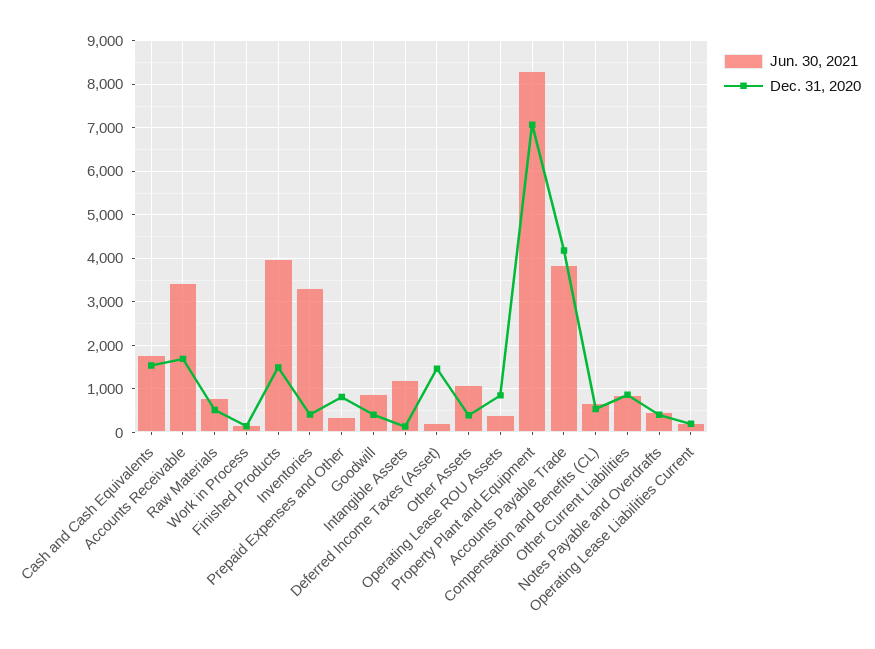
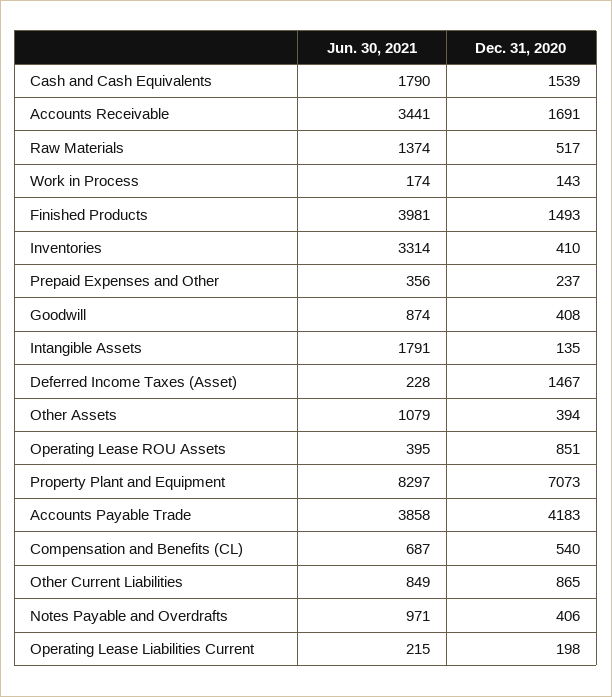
Jun. 30, 2021, Raw Materials: 800 -> 1374
Dec. 31, 2020, Prepaid Expenses and Other: 800 -> 237
Jun. 30, 2021, Intangible Assets: 1200 -> 1791
Jun. 30, 2021, Notes Payable and Overdrafts: 400 -> 971

